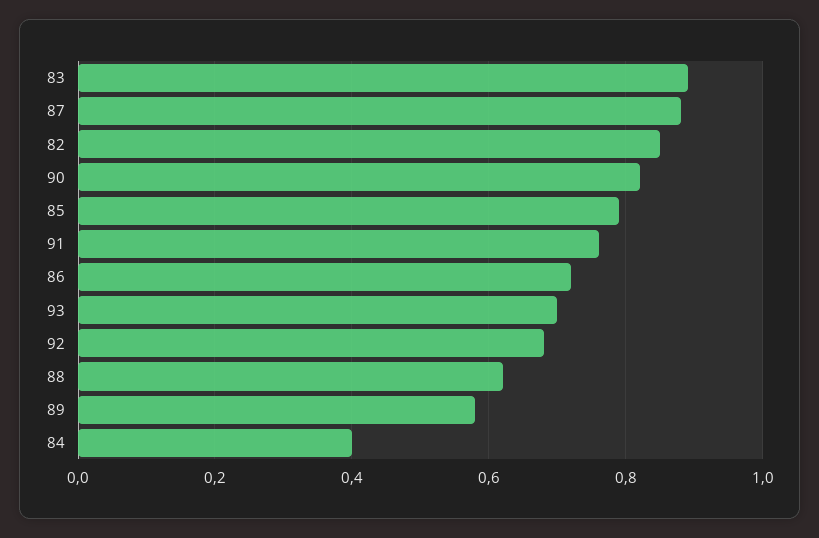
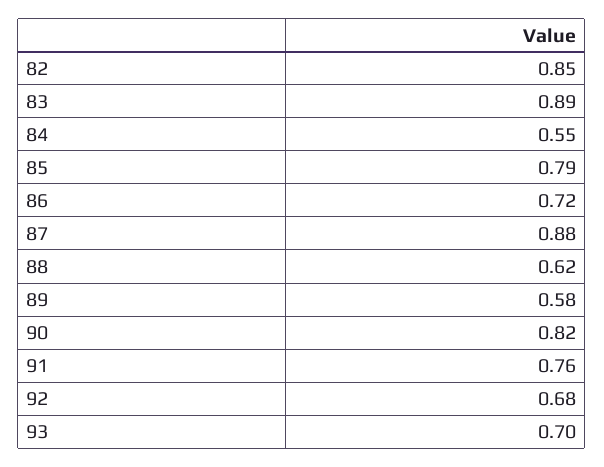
84: 0.4 -> 0.55

